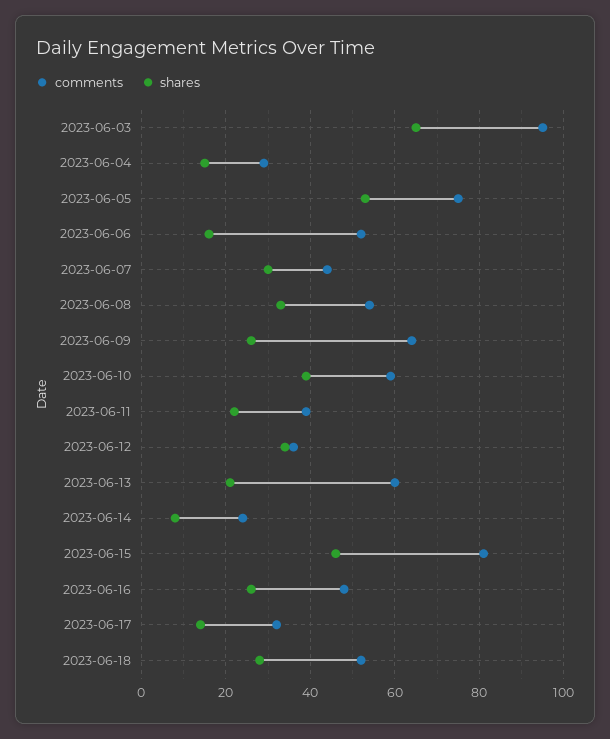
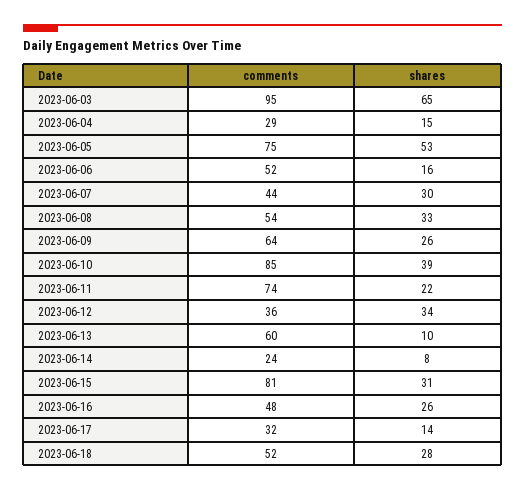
comments, 2023-06-10: 60 -> 85
comments, 2023-06-11: 40 -> 74
shares, 2023-06-13: 20 -> 10
shares, 2023-06-15: 45 -> 31

